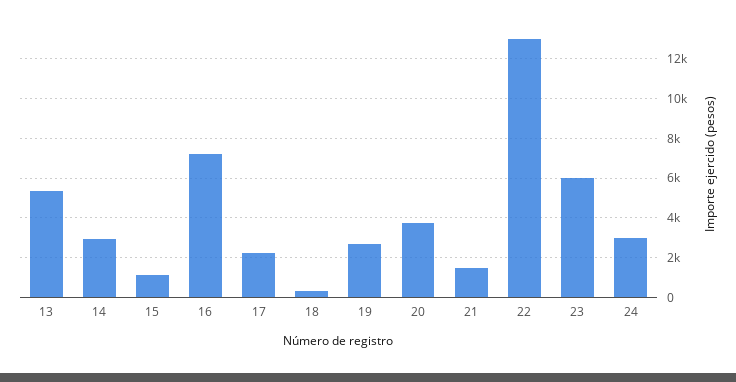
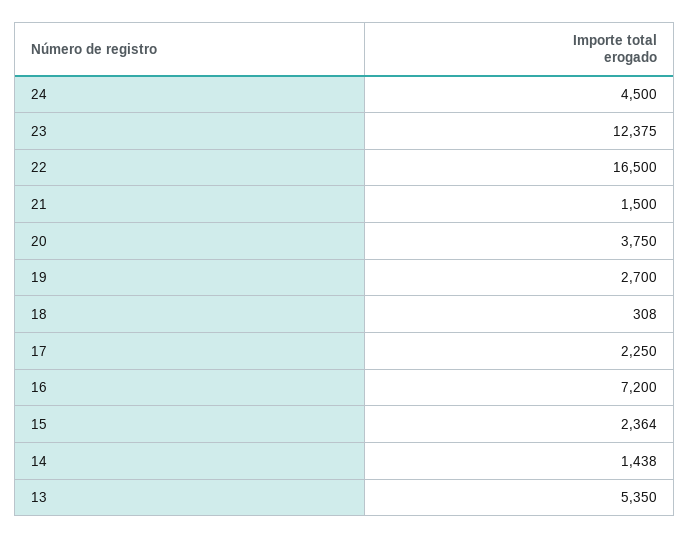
14: 3000 -> 1438
15: 1000 -> 2364
22: 13000 -> 16500
23: 6000 -> 12375
24: 3000 -> 4500

